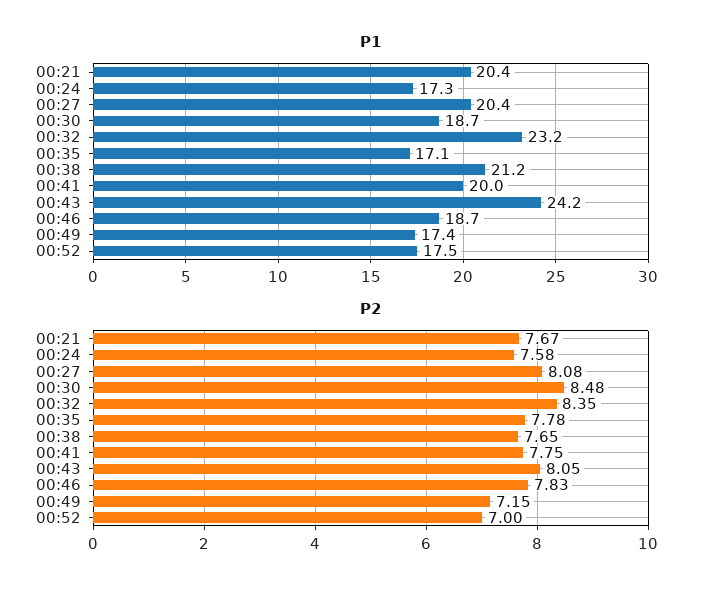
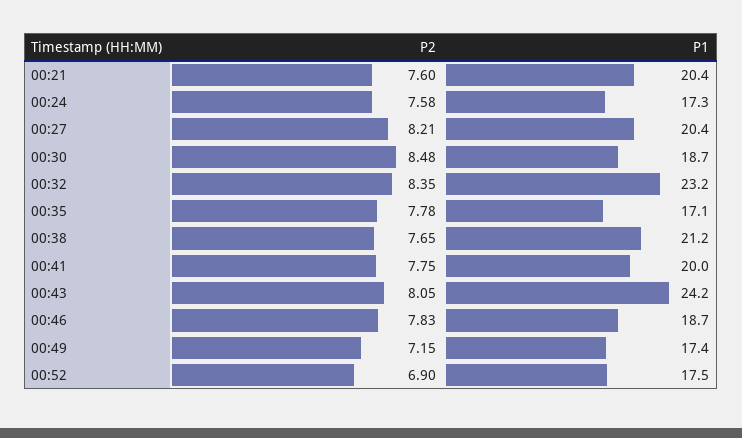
P2, 00:21: 7.67 -> 7.6
P2, 00:27: 8.08 -> 8.21
P2, 00:52: 7 -> 6.9

